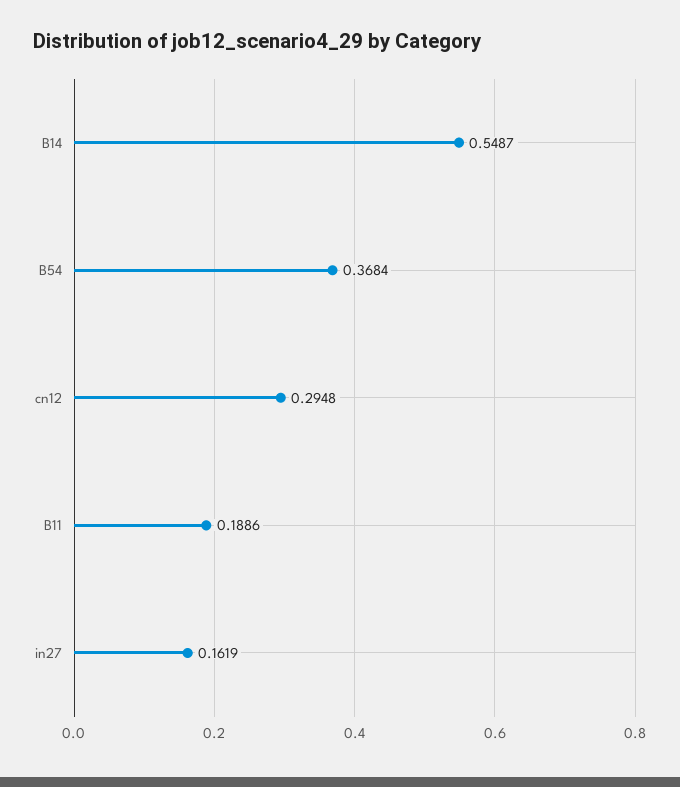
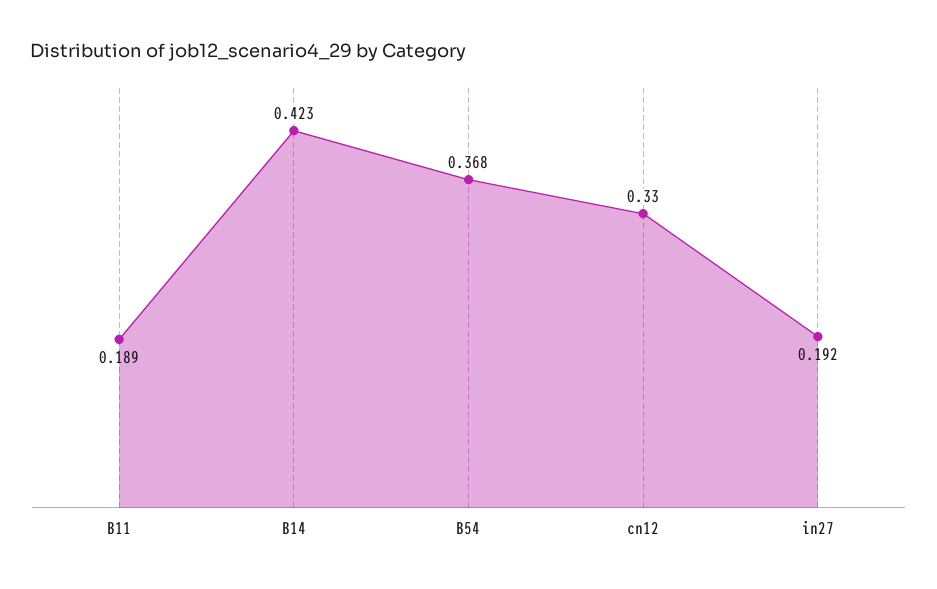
B14: 0.5487 -> 0.423
cn12: 0.2948 -> 0.33
in27: 0.1619 -> 0.192

